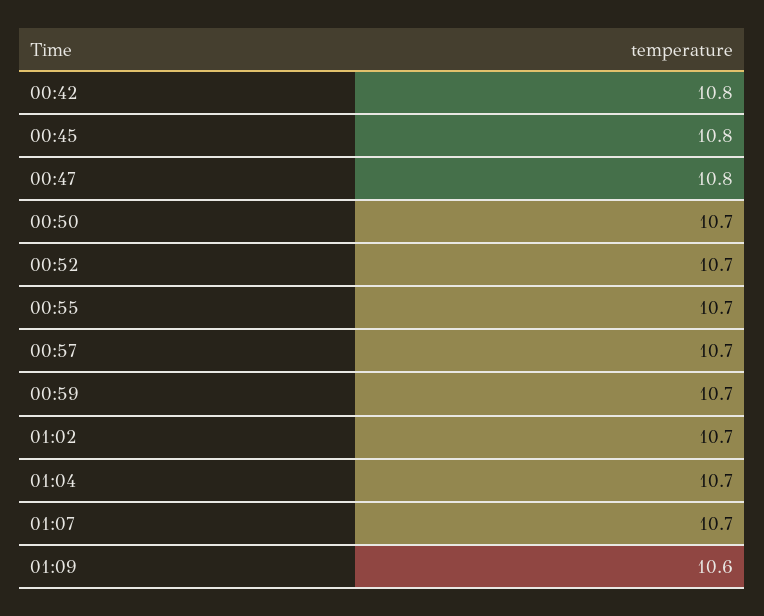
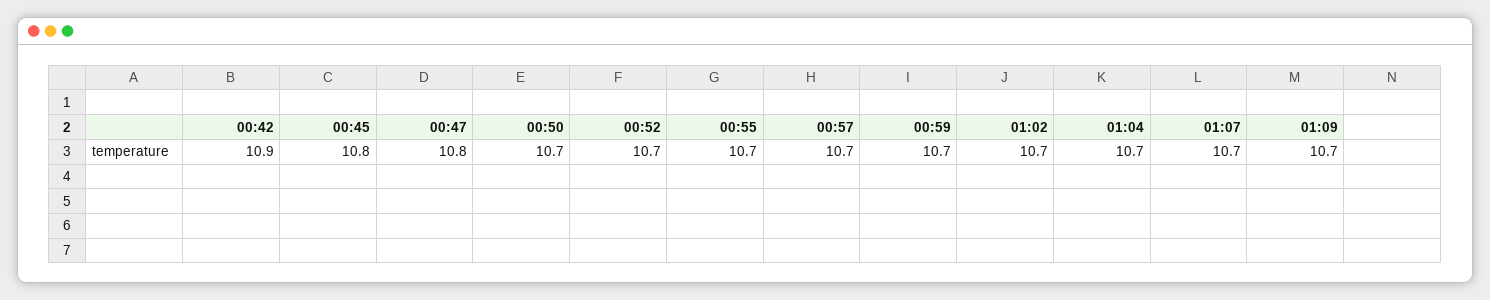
00:42: 10.8 -> 10.9
01:09: 10.6 -> 10.7

